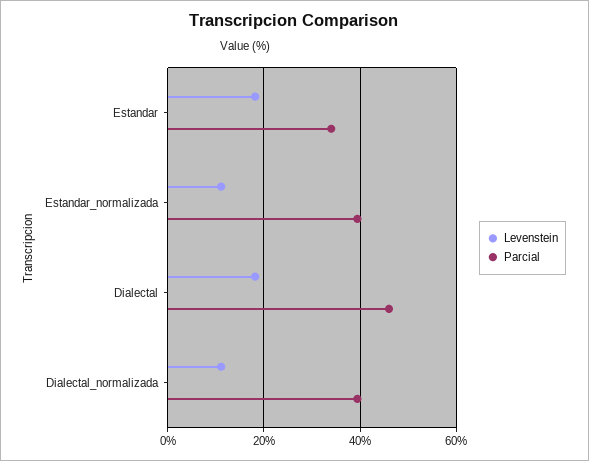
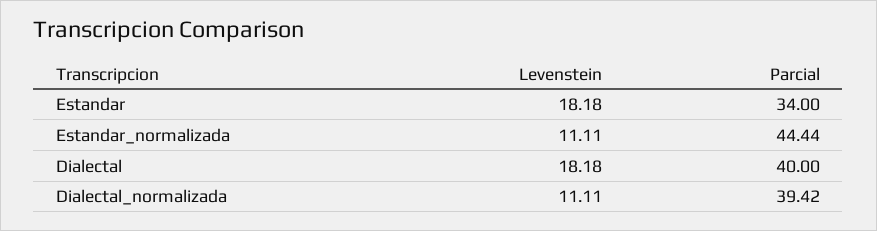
Parcial, Estandar_normalizada: 40 -> 44.44
Parcial, Dialectal: 46 -> 40

